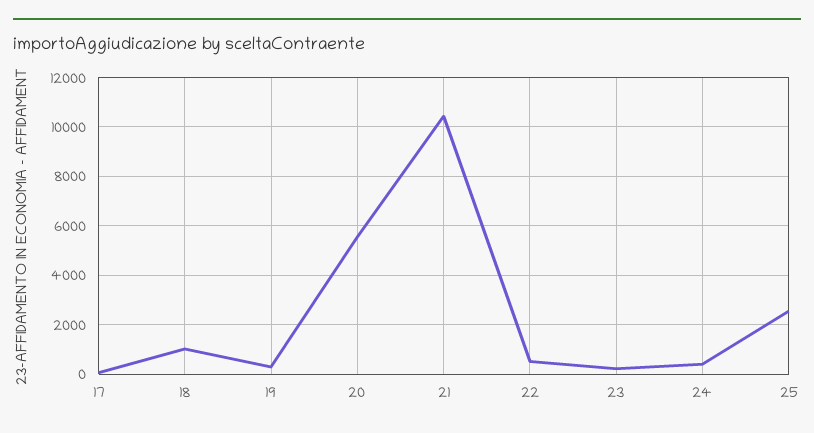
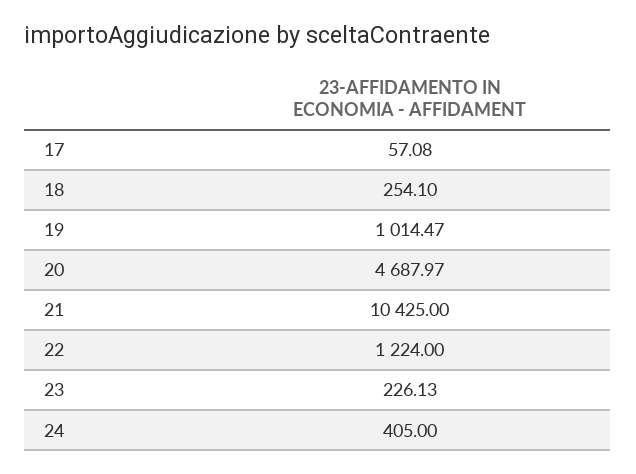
18: 1000 -> 254.1
19: 250 -> 1014.47
20: 5500 -> 4687.97
22: 500 -> 1224
25: 2500 -> none

